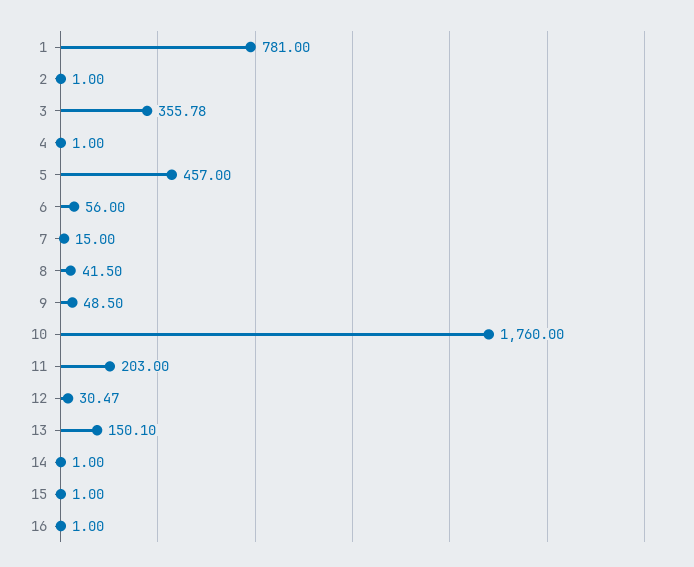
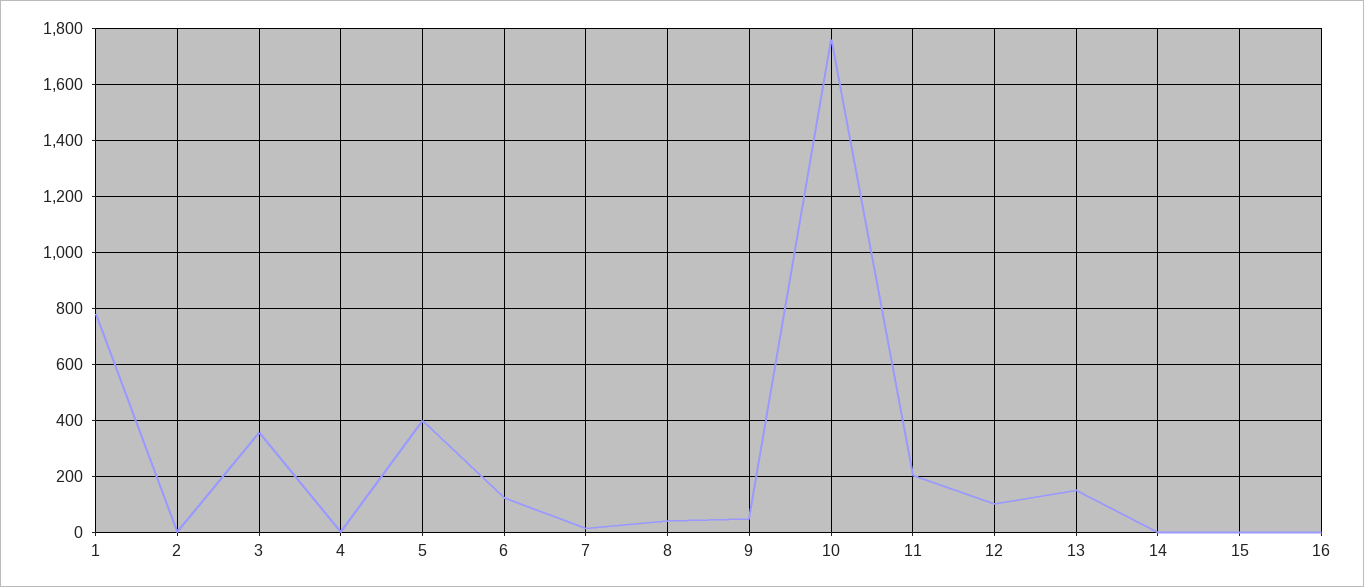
5: 457 -> 400
6: 56 -> 125
12: 30.47 -> 100

